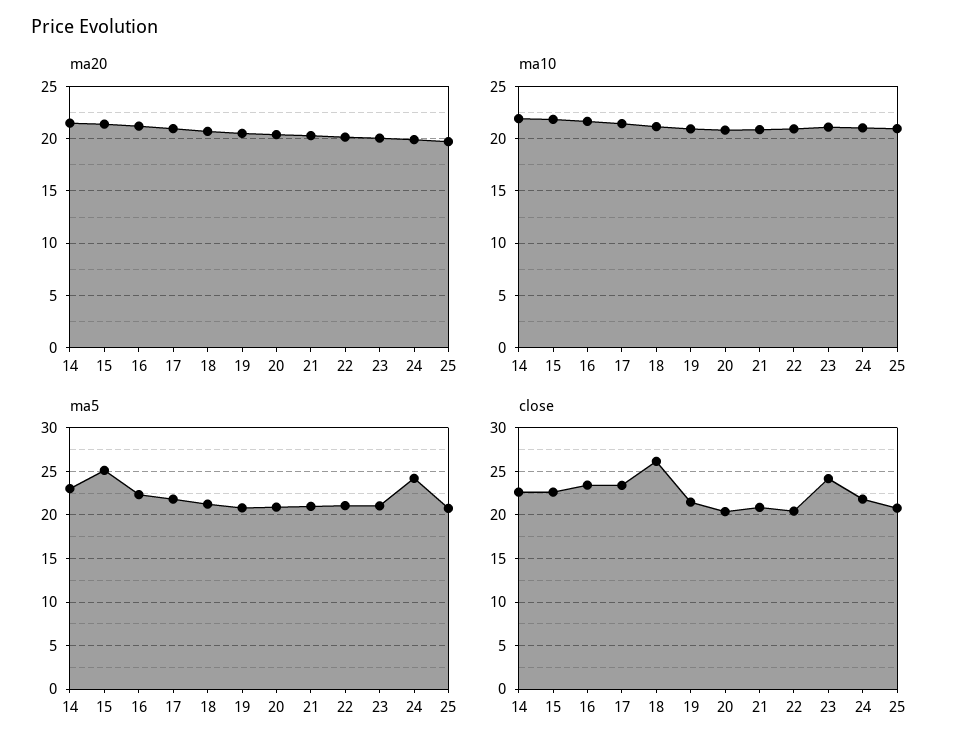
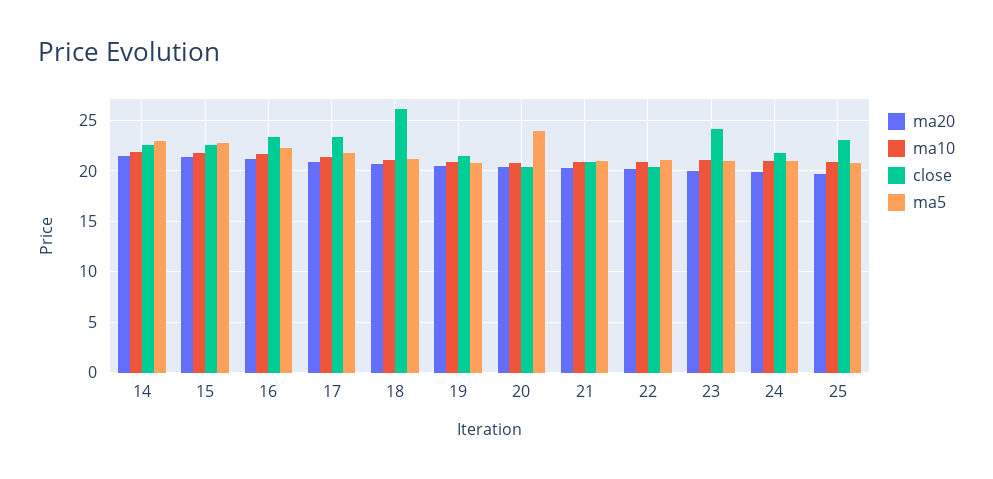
ma5, 15: 25 -> 23
ma5, 20: 21 -> 24
ma5, 24: 24 -> 21
close, 25: 21 -> 23

